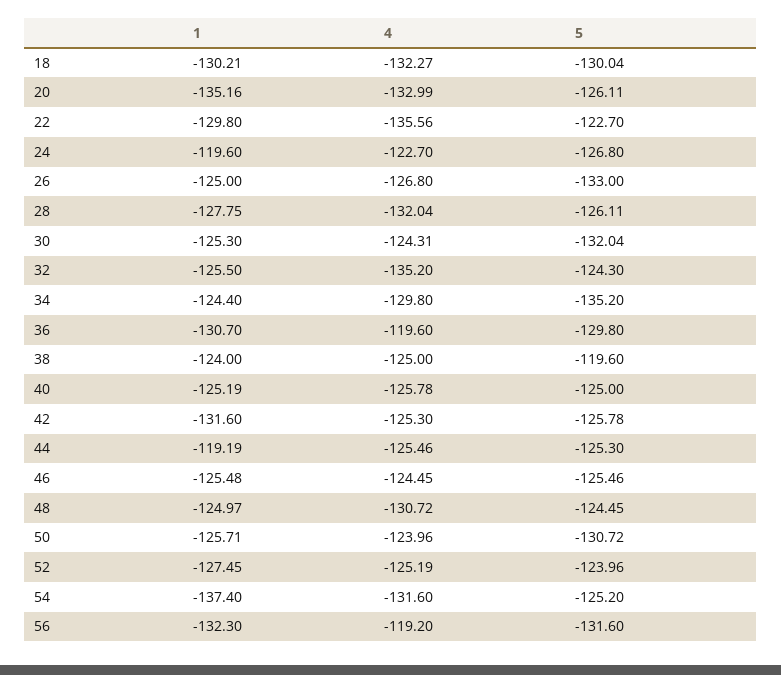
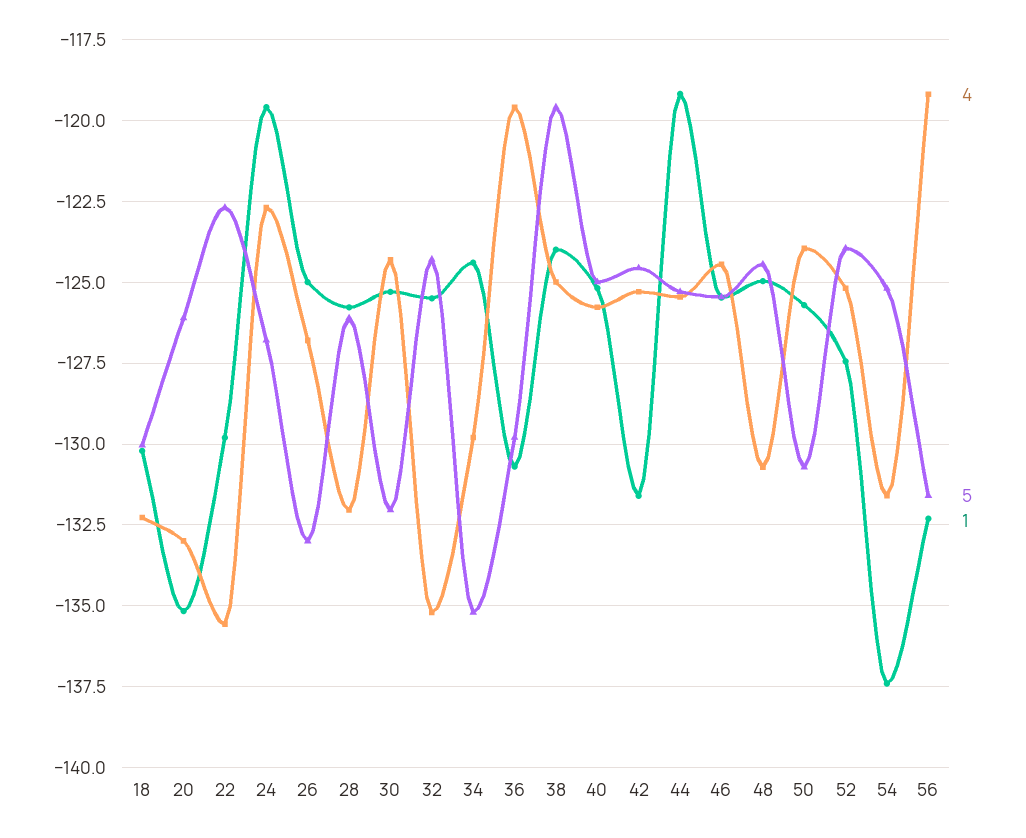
1, 28: -127.75 -> -125.75
5, 42: -125.78 -> -124.5

